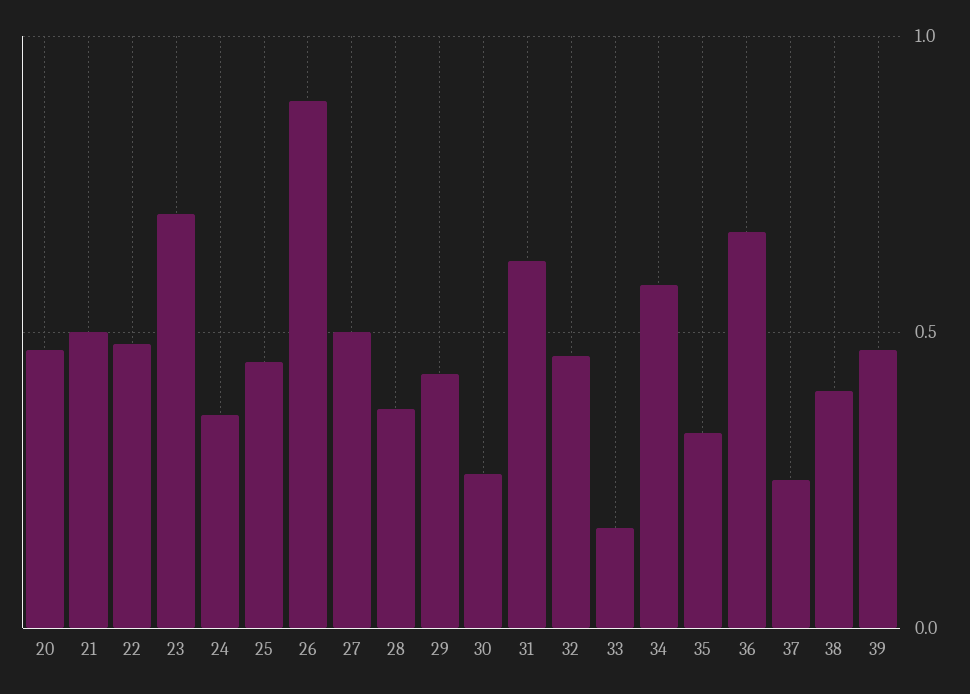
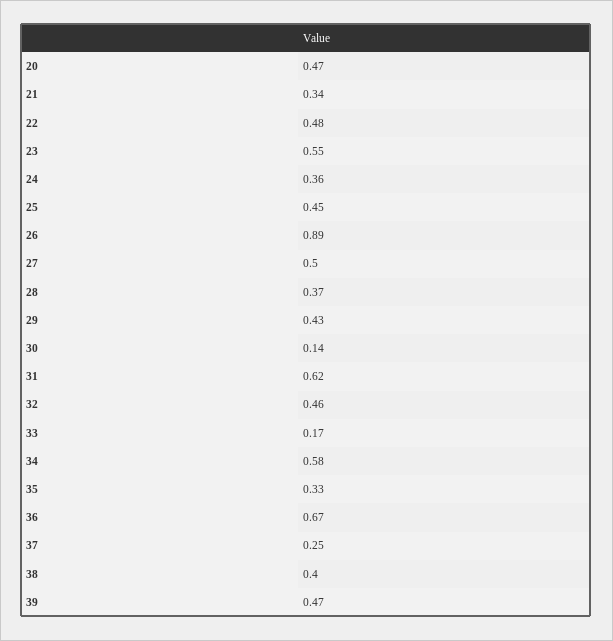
21: 0.5 -> 0.34
23: 0.7 -> 0.55
30: 0.25 -> 0.14

